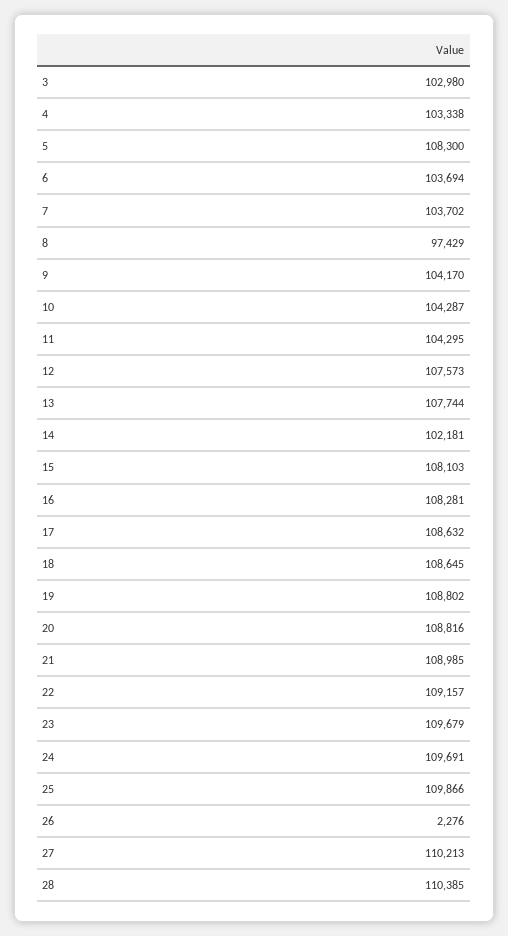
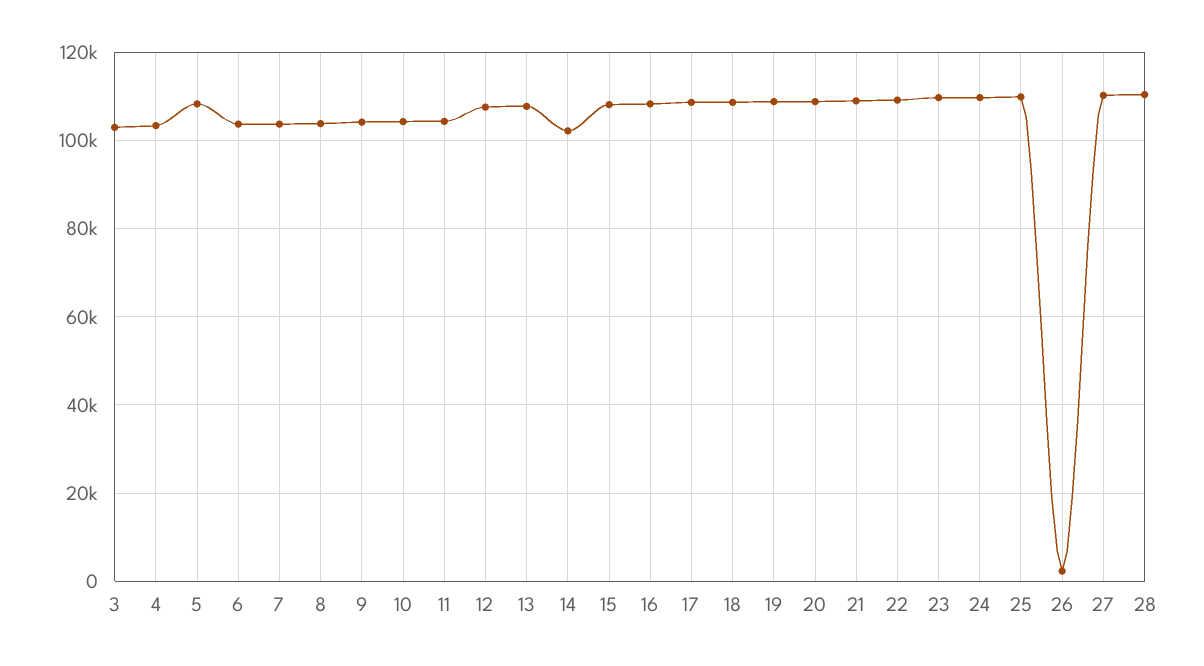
8: 97429 -> 104000

